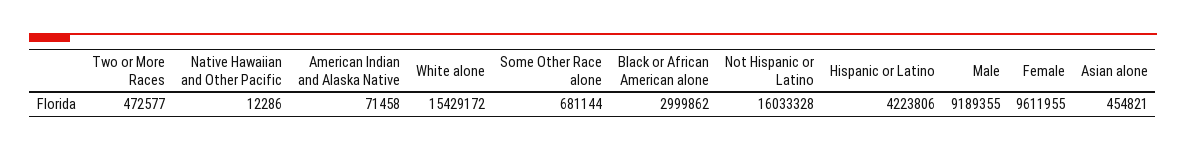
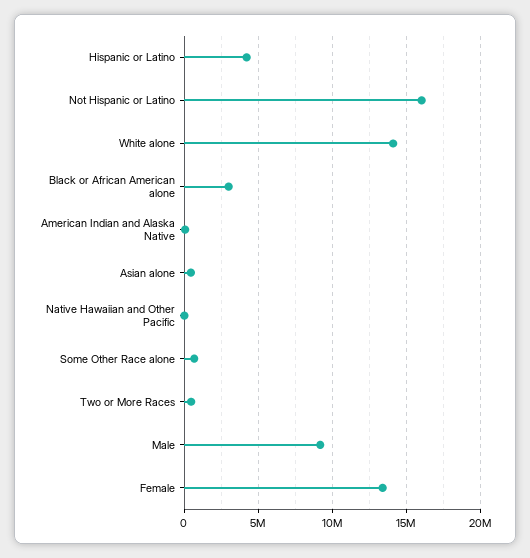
White alone: 15429172 -> 14000000
Female: 9611955 -> 13500000

